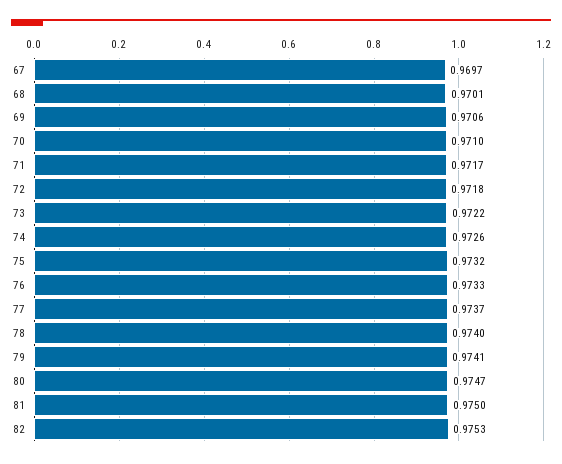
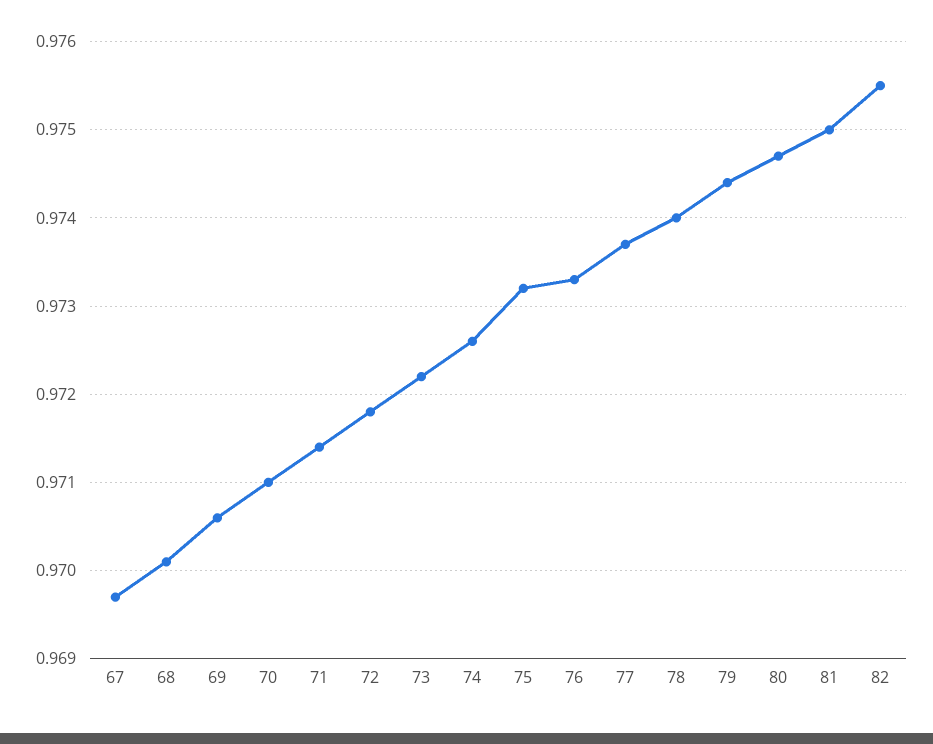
71: 0.9717 -> 0.9714
79: 0.9741 -> 0.9744
82: 0.9753 -> 0.9755

